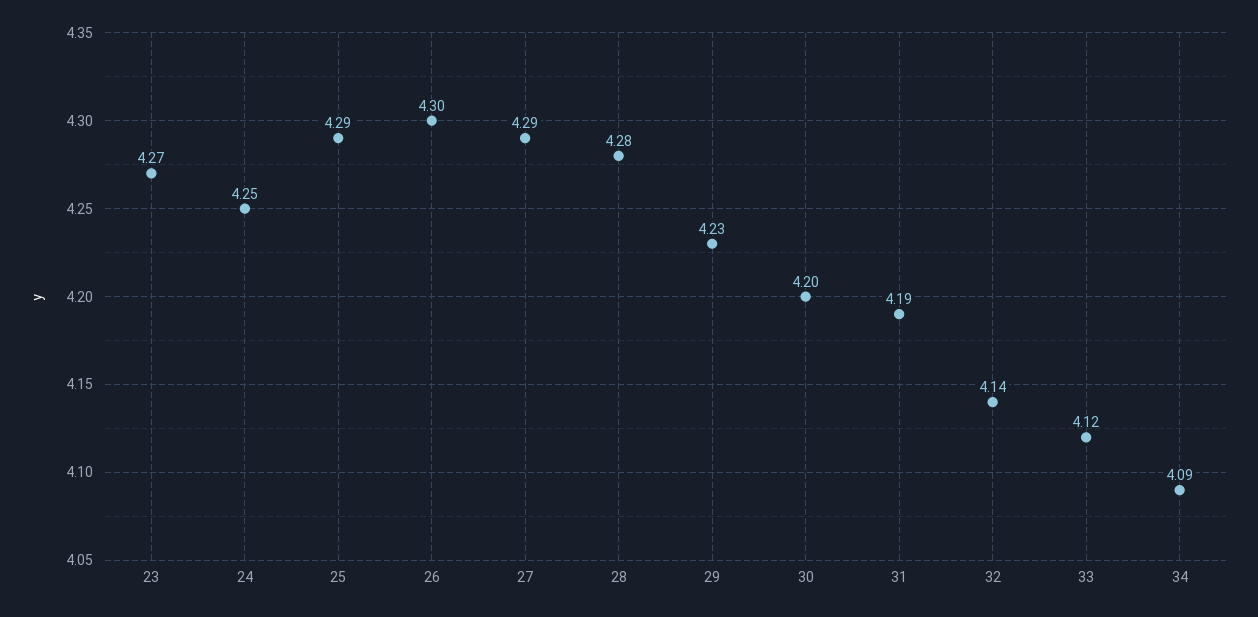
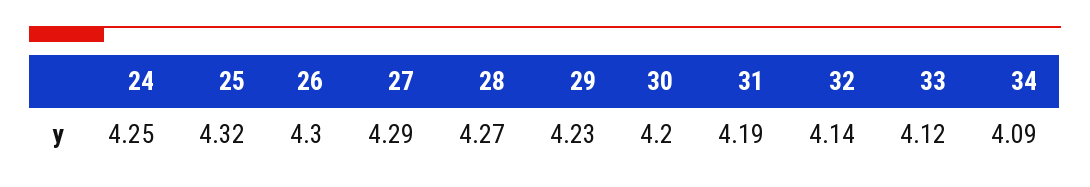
23: 4.27 -> none
25: 4.29 -> 4.32
28: 4.28 -> 4.27

